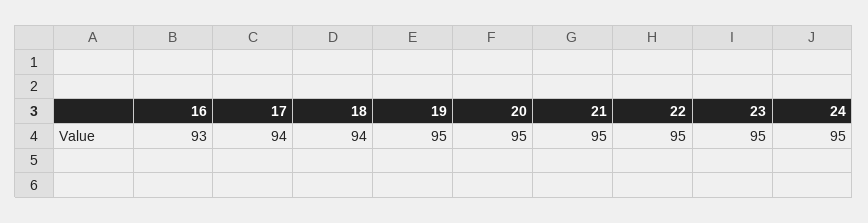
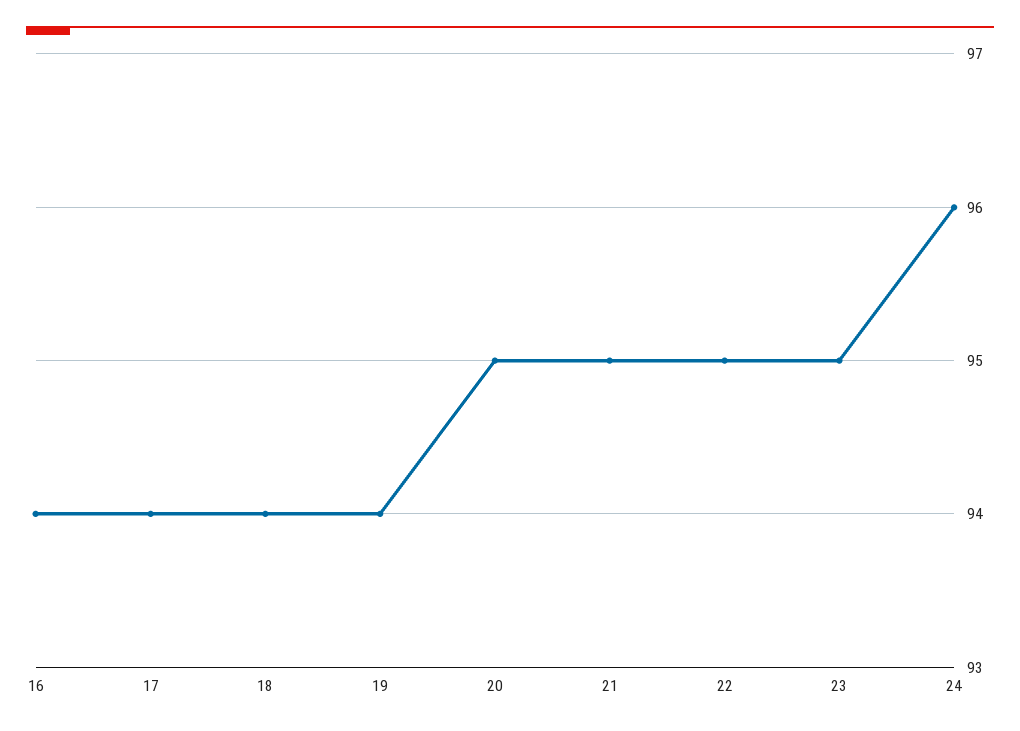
16: 93 -> 94
19: 95 -> 94
24: 95 -> 96

